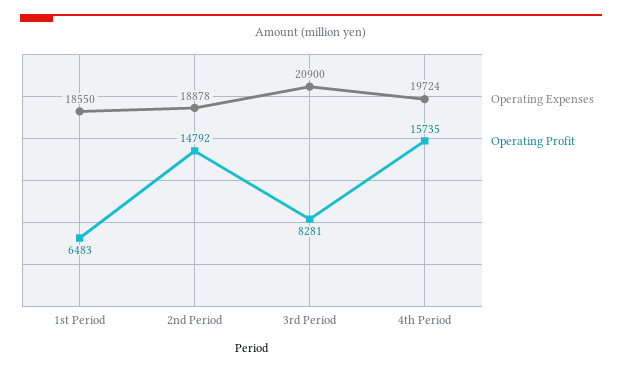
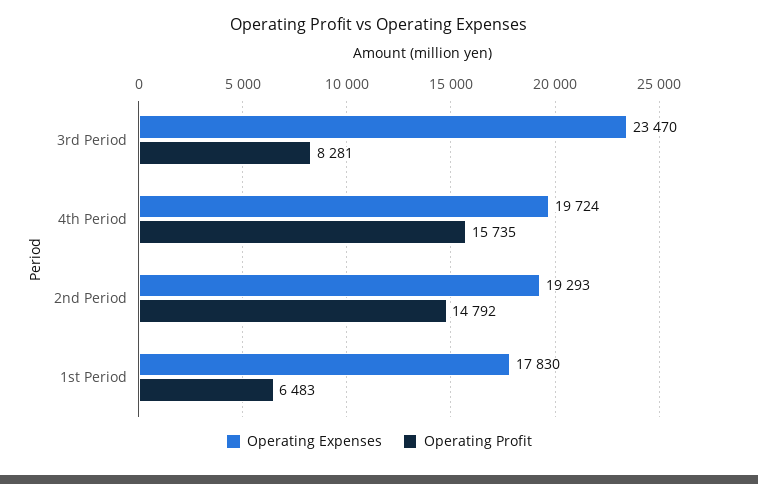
Operating Expenses, 1st Period: 18550 -> 17830
Operating Expenses, 2nd Period: 18878 -> 19293
Operating Expenses, 3rd Period: 20900 -> 23470

